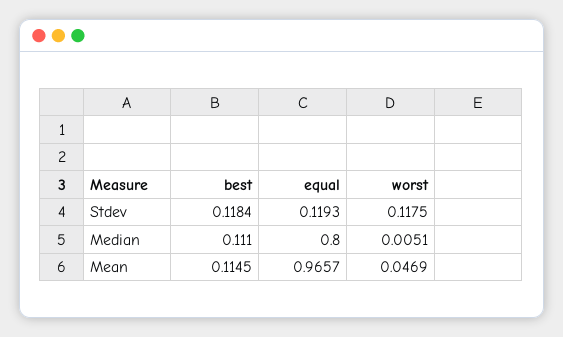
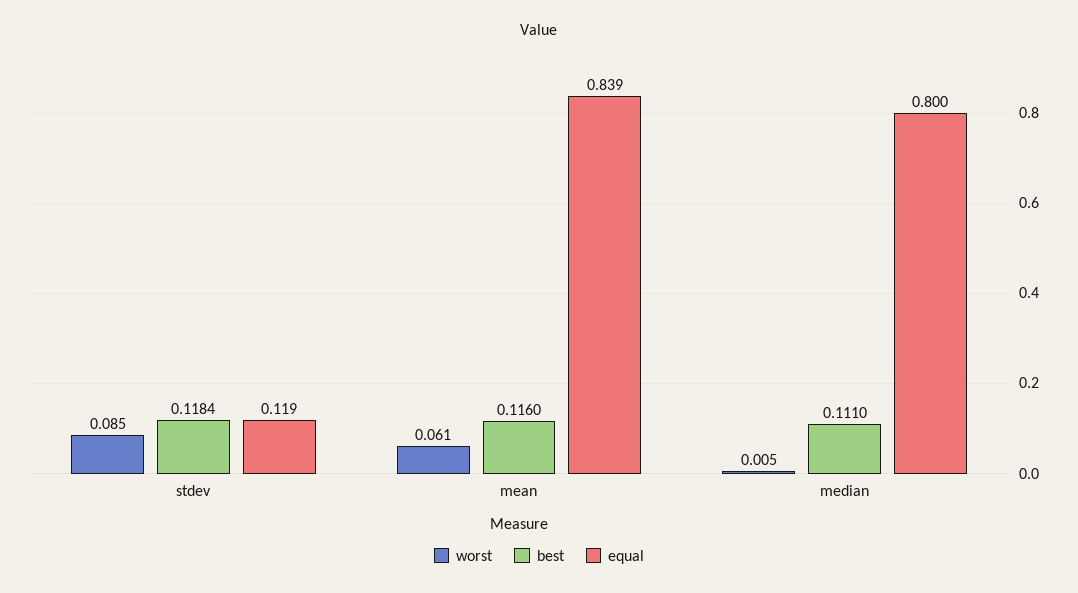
worst, Stdev: 0.1175 -> 0.085
best, Mean: 0.1145 -> 0.116
equal, Mean: 0.9657 -> 0.839
worst, Mean: 0.0469 -> 0.061

